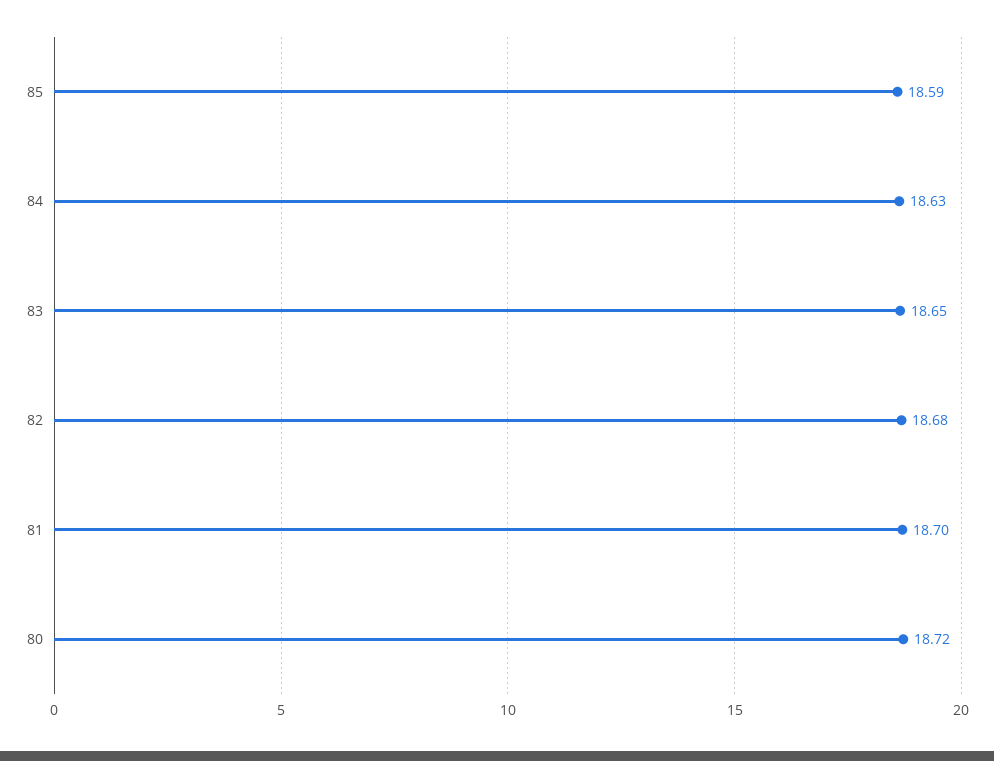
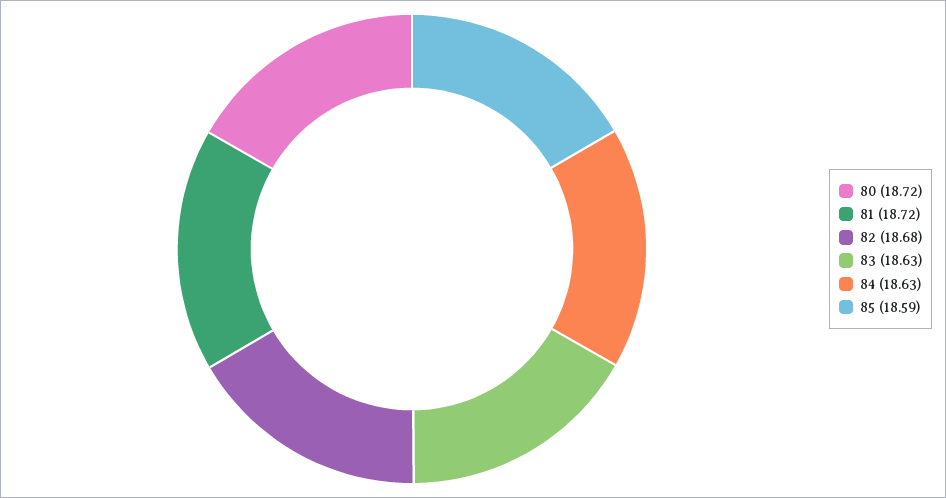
83: 18.65 -> 18.63
81: 18.7 -> 18.72

